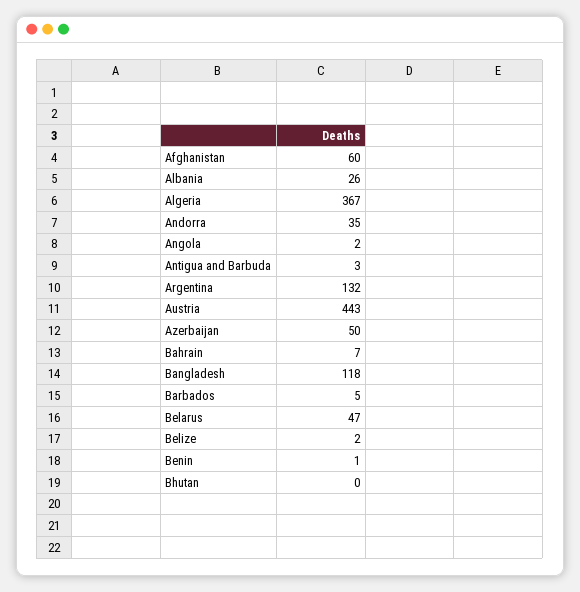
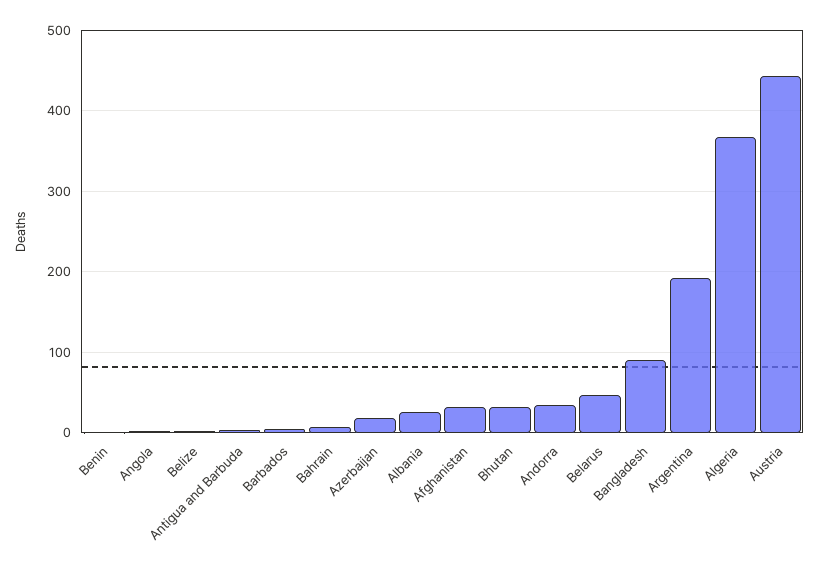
Afghanistan: 60 -> 30
Argentina: 132 -> 190
Azerbaijan: 50 -> 20
Bangladesh: 118 -> 90
Bhutan: 0 -> 30

